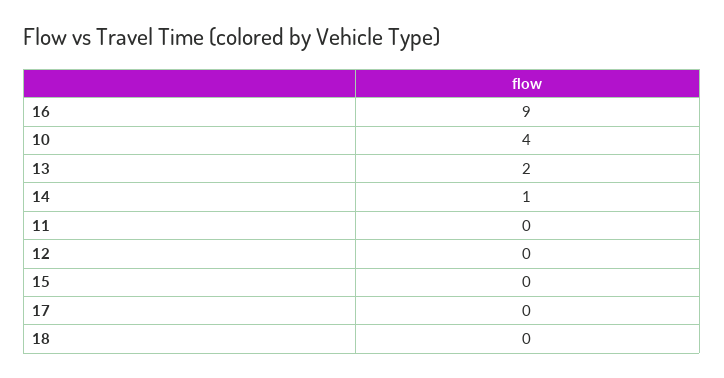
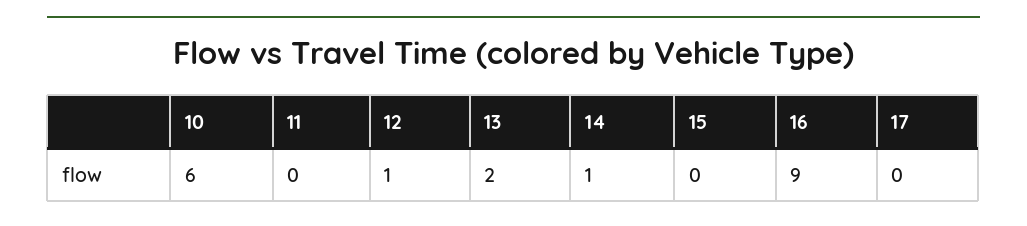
10: 4 -> 6
12: 0 -> 1
18: 0 -> none

